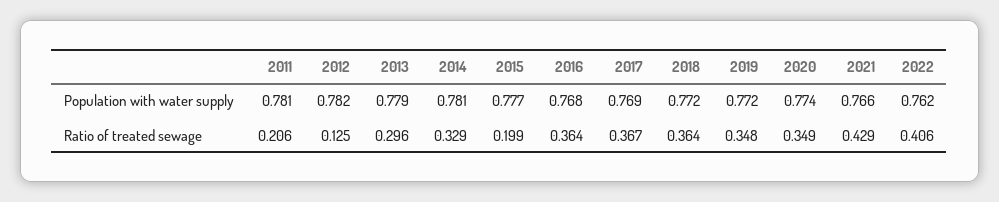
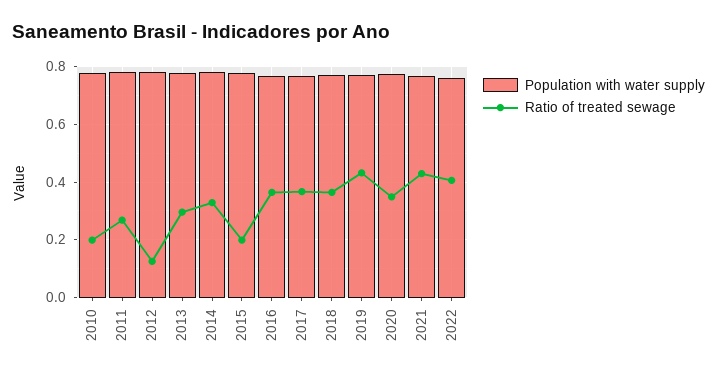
Ratio of treated sewage, 2011: 0.206 -> 0.275
Ratio of treated sewage, 2019: 0.348 -> 0.425
Population with water supply, 2010: none -> 0.775
Ratio of treated sewage, 2010: none -> 0.2

